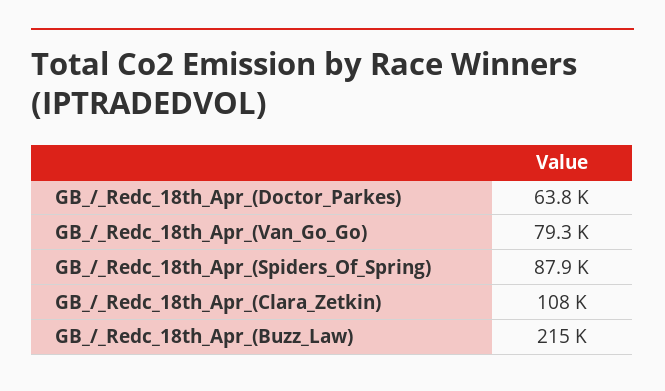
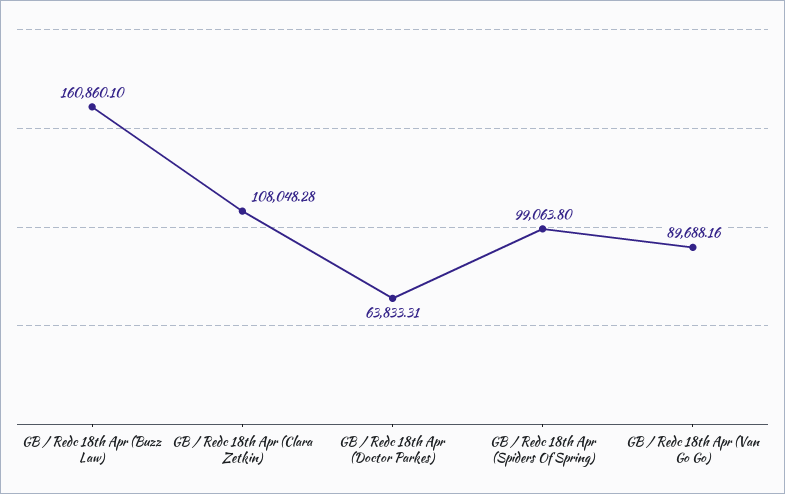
GB_/_Redc_18th_Apr_(Van_Go_Go): 79300 -> 89688.16
GB_/_Redc_18th_Apr_(Spiders_Of_Spring): 87900 -> 99063.8
GB_/_Redc_18th_Apr_(Buzz_Law): 215000 -> 160860.1

